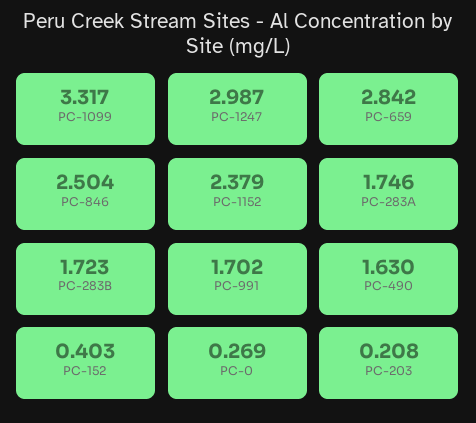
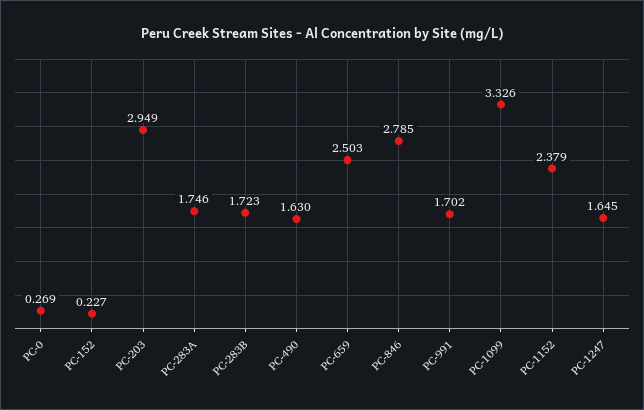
PC-1099: 3.317 -> 3.326
PC-1247: 2.987 -> 1.645
PC-659: 2.842 -> 2.503
PC-846: 2.504 -> 2.785
PC-152: 0.403 -> 0.227
PC-203: 0.208 -> 2.949

